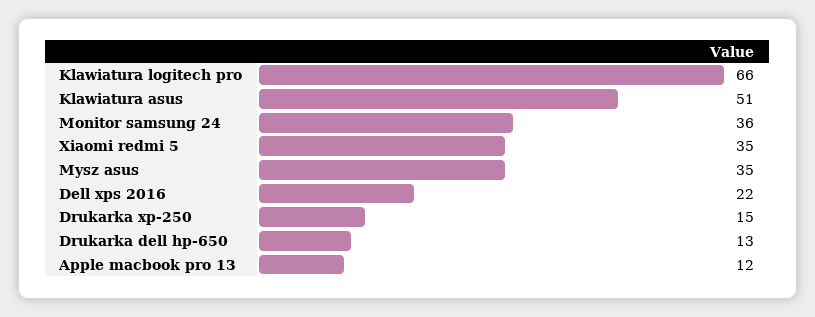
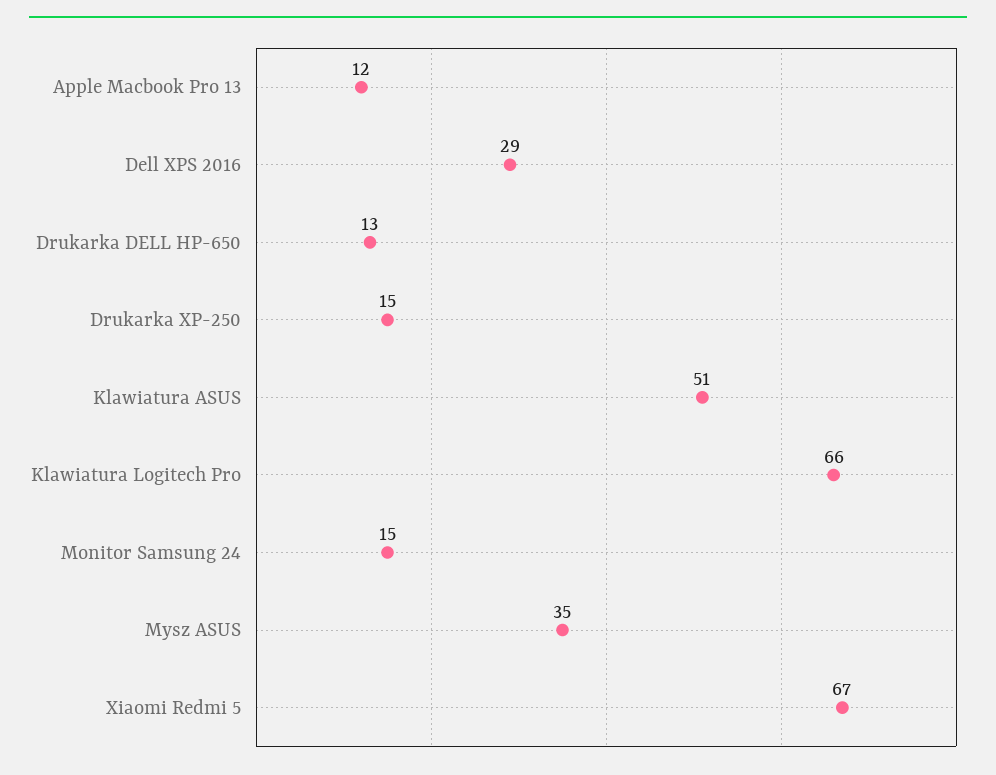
Monitor samsung 24: 36 -> 15
Xiaomi redmi 5: 35 -> 67
Dell xps 2016: 22 -> 29

